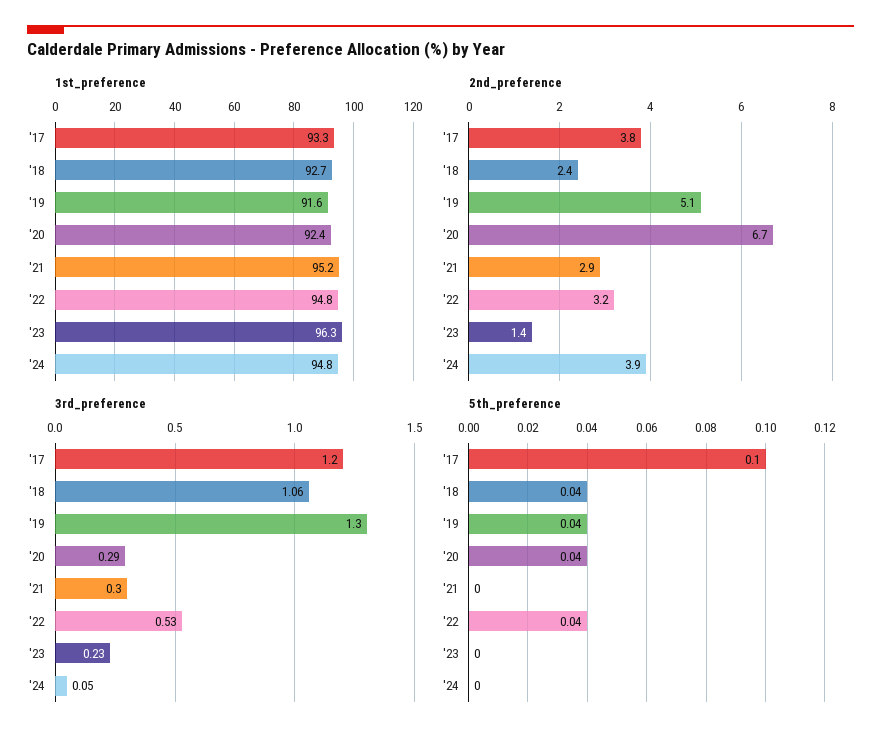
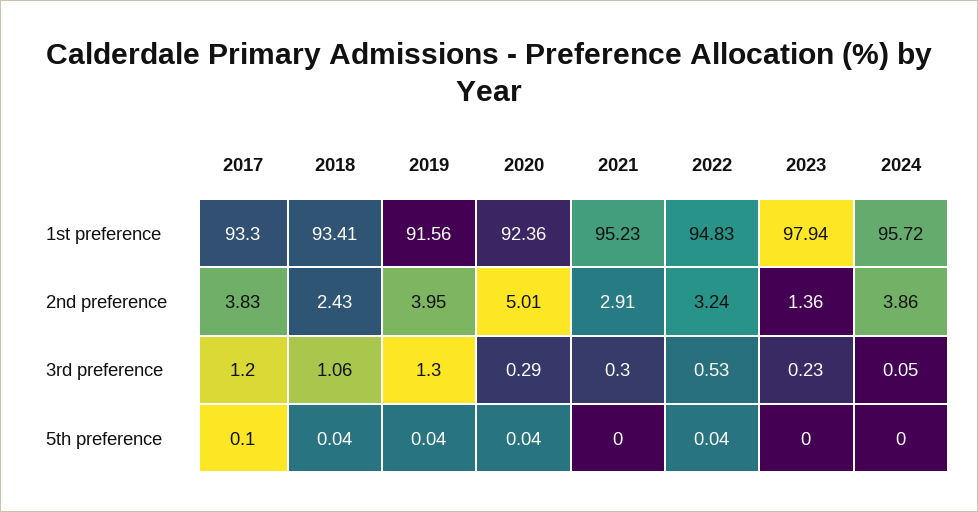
1st_preference, '18: 92.7 -> 93.41
1st_preference, '23: 96.3 -> 97.94
1st_preference, '24: 94.8 -> 95.72
2nd_preference, '19: 5.1 -> 3.95
2nd_preference, '20: 6.7 -> 5.01

